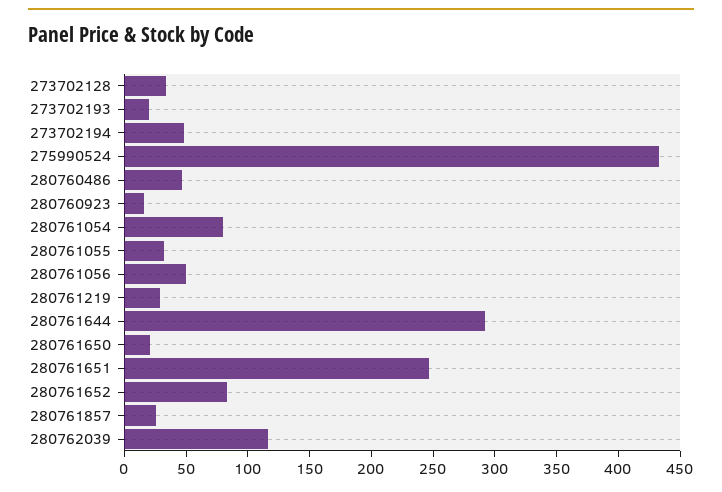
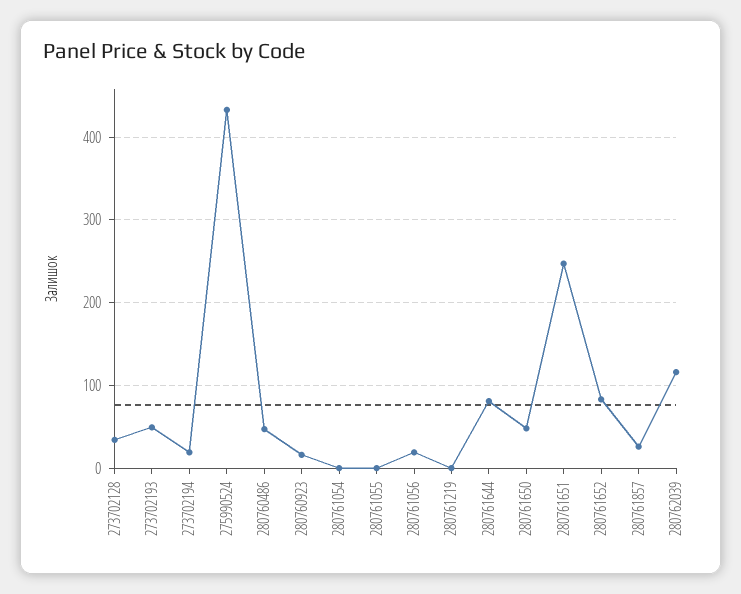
273702193: 20 -> 50
273702194: 50 -> 20
280761054: 80 -> 0
280761055: 30 -> 0
280761056: 50 -> 20
280761219: 30 -> 0
280761644: 290 -> 80
280761650: 20 -> 50

